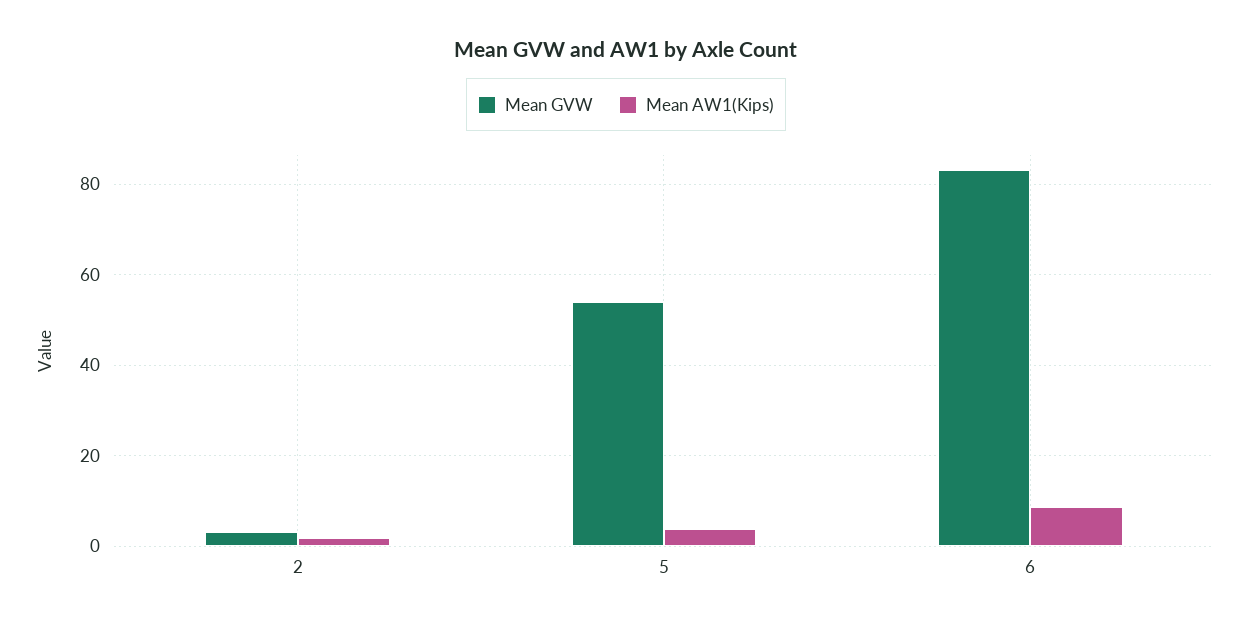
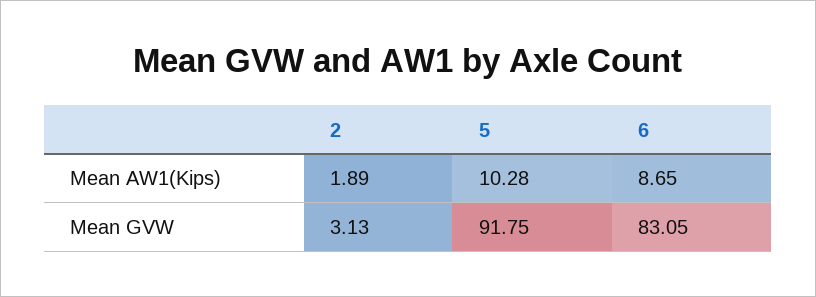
Mean GVW, 5: 54 -> 91.75
Mean AW1(Kips), 5: 4 -> 10.28

